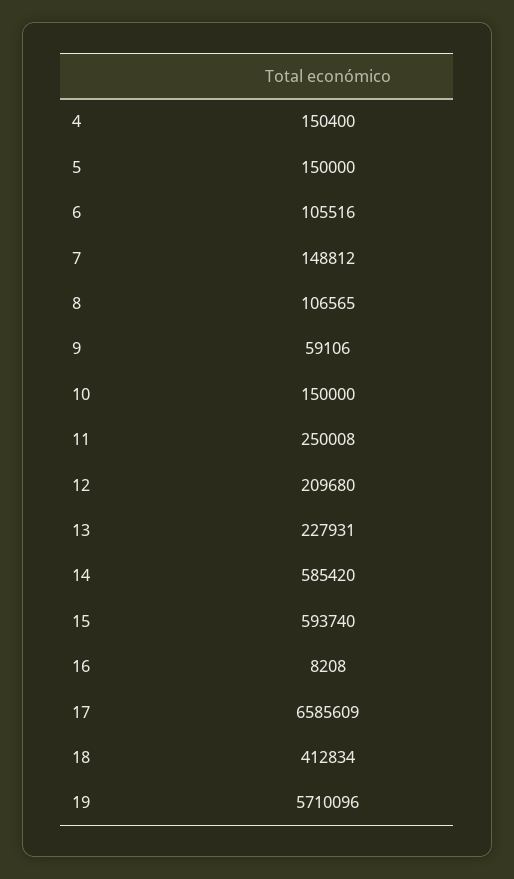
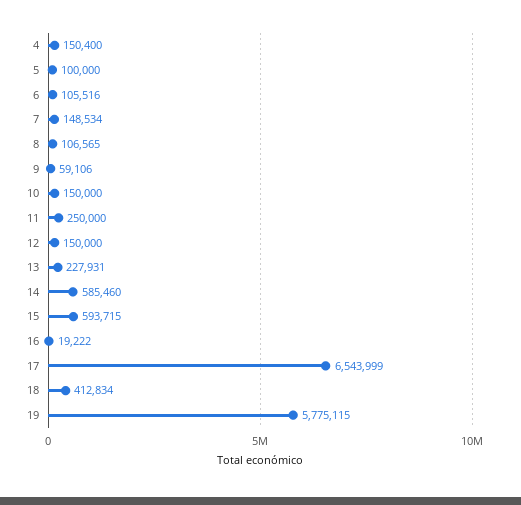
5: 150000 -> 100000
7: 148812 -> 148534
11: 250008 -> 250000
12: 209680 -> 150000
14: 585420 -> 585460
15: 593740 -> 593715
16: 8208 -> 19222
17: 6585609 -> 6543999
19: 5710096 -> 5775115

